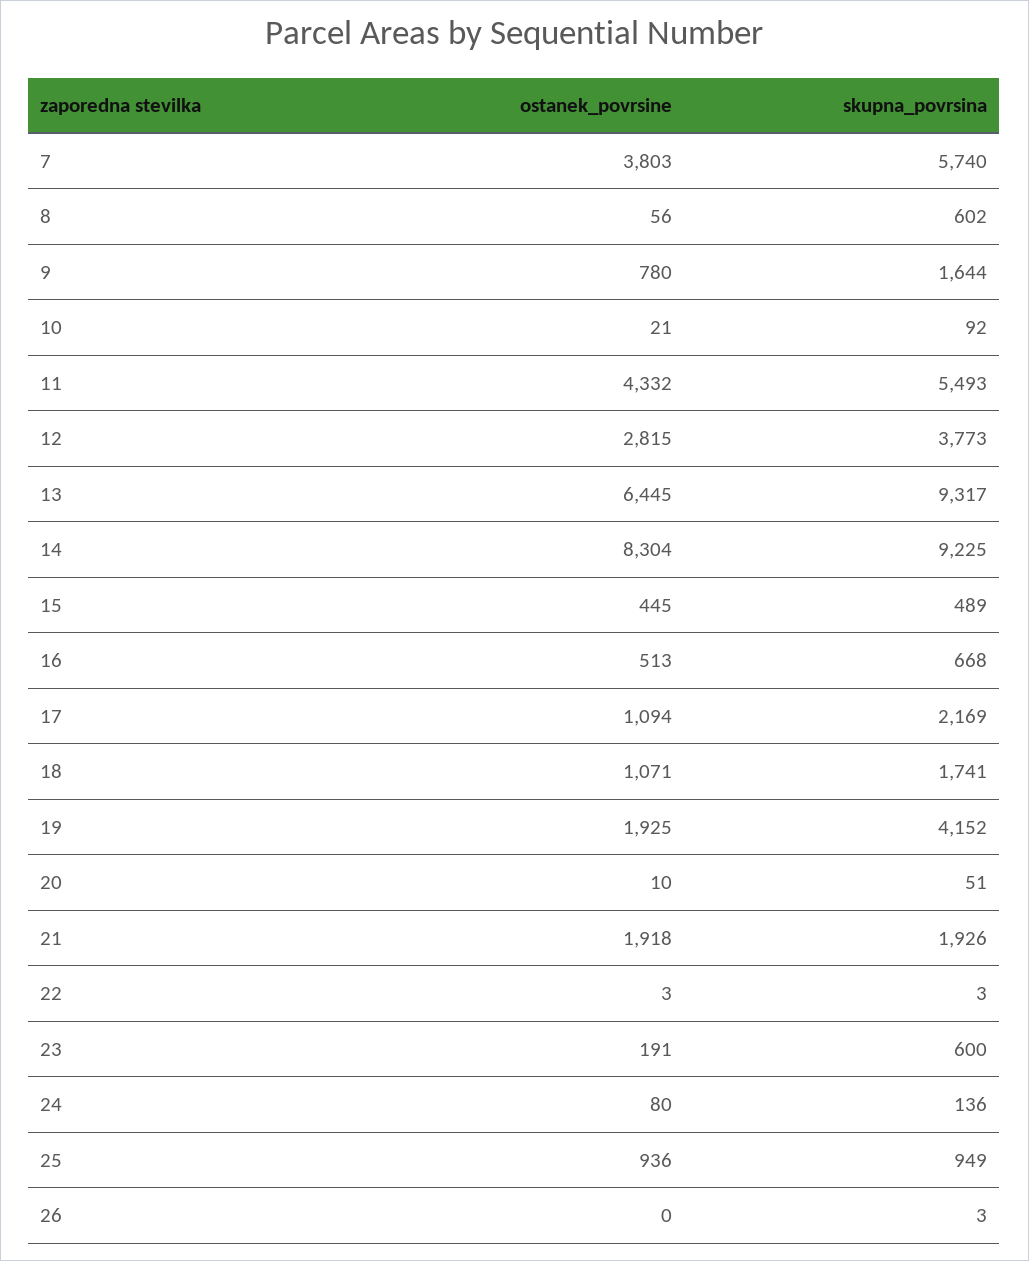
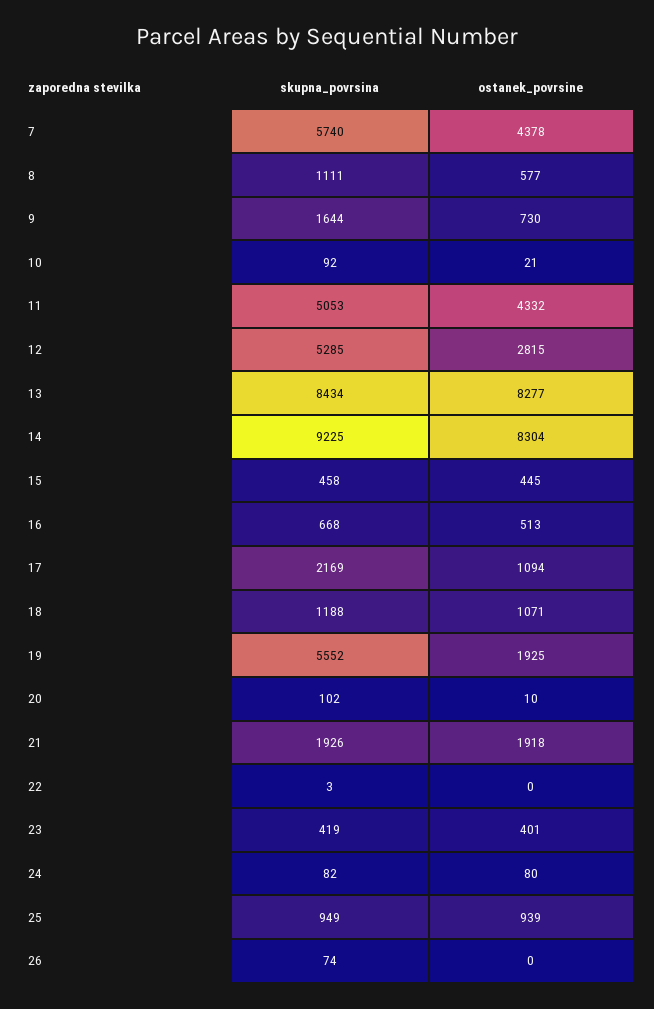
ostanek_povrsine, 7: 3803 -> 4378
ostanek_povrsine, 8: 56 -> 577
skupna_povrsina, 8: 602 -> 1111
ostanek_povrsine, 9: 780 -> 730
skupna_povrsina, 11: 5493 -> 5053
skupna_povrsina, 12: 3773 -> 5285
ostanek_povrsine, 13: 6445 -> 8277
skupna_povrsina, 13: 9317 -> 8434
skupna_povrsina, 15: 489 -> 458
skupna_povrsina, 18: 1741 -> 1188
skupna_povrsina, 19: 4152 -> 5552
skupna_povrsina, 20: 51 -> 102
ostanek_povrsine, 22: 3 -> 0
ostanek_povrsine, 23: 191 -> 401
skupna_povrsina, 23: 600 -> 419
skupna_povrsina, 24: 136 -> 82
ostanek_povrsine, 25: 936 -> 939
skupna_povrsina, 26: 3 -> 74

